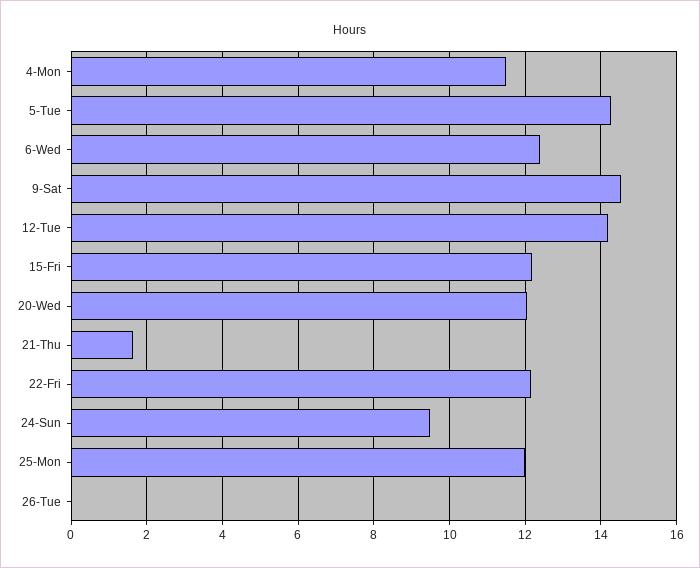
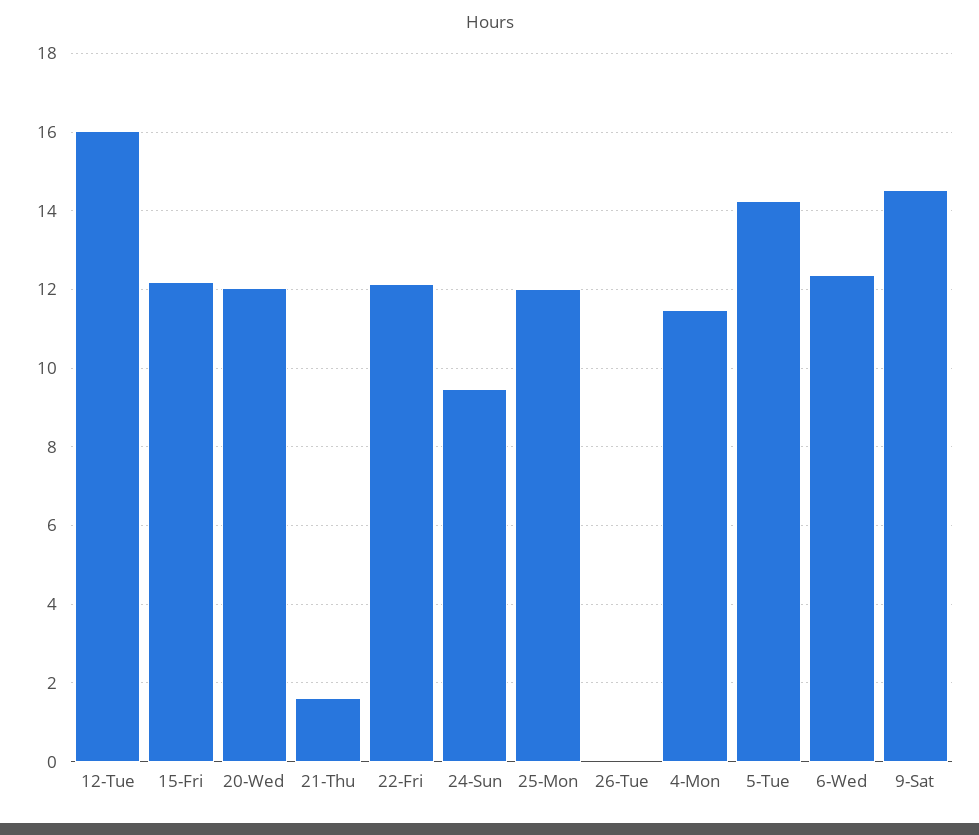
12-Tue: 14.2 -> 16

